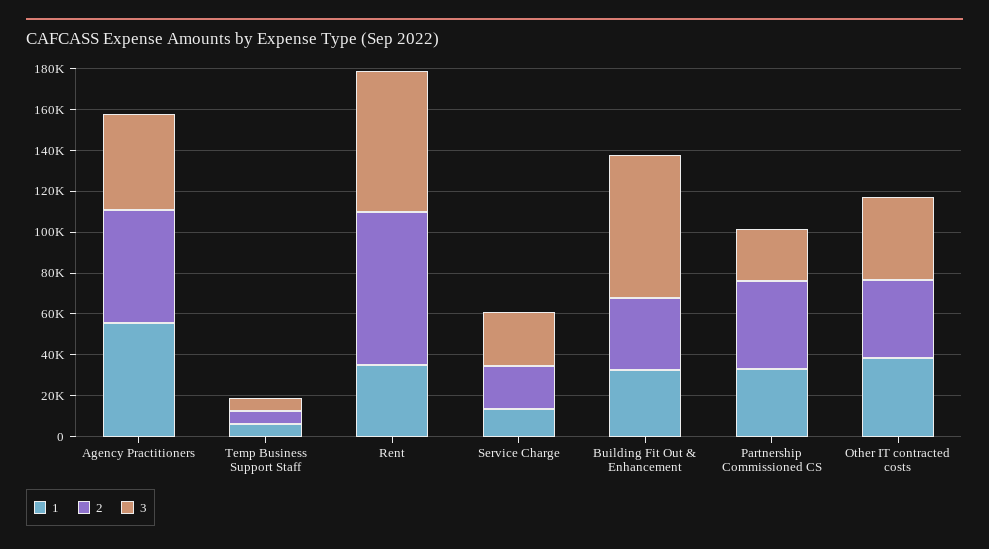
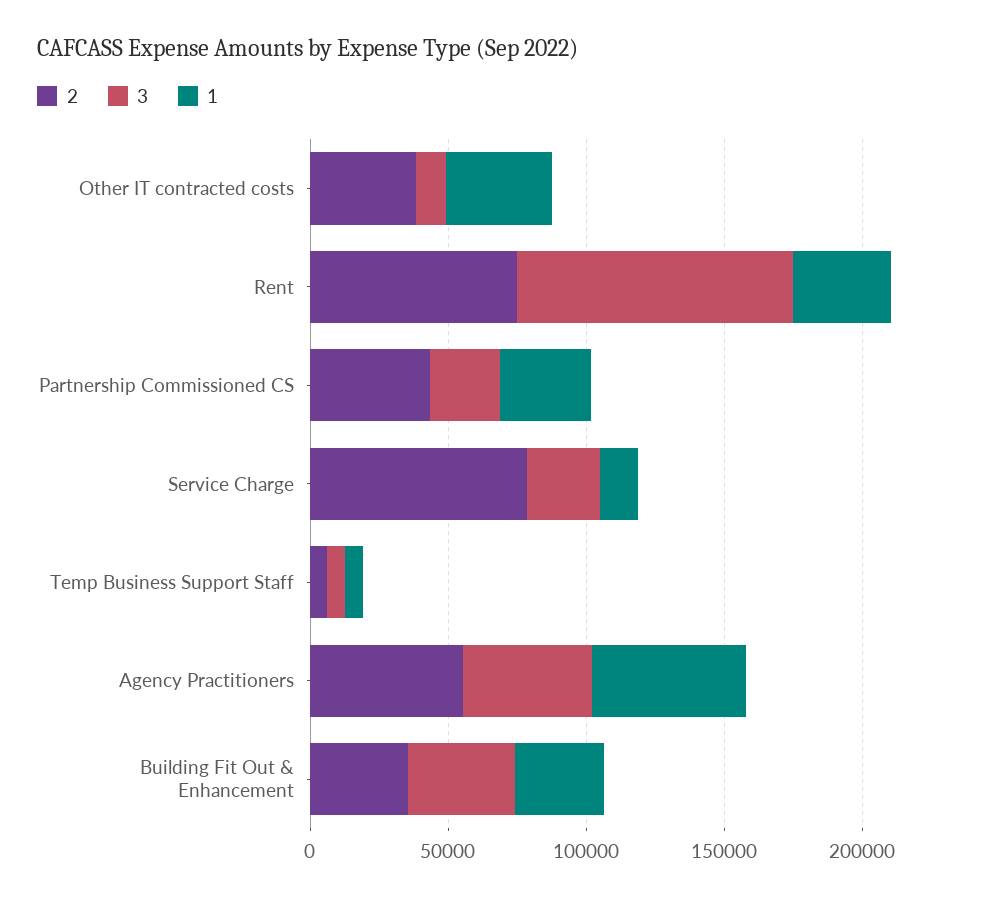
3, Rent: 70000 -> 100000
2, Service Charge: 20000 -> 80000
3, Building Fit Out & Enhancement: 70000 -> 40000
3, Other IT contracted costs: 40000 -> 10000

